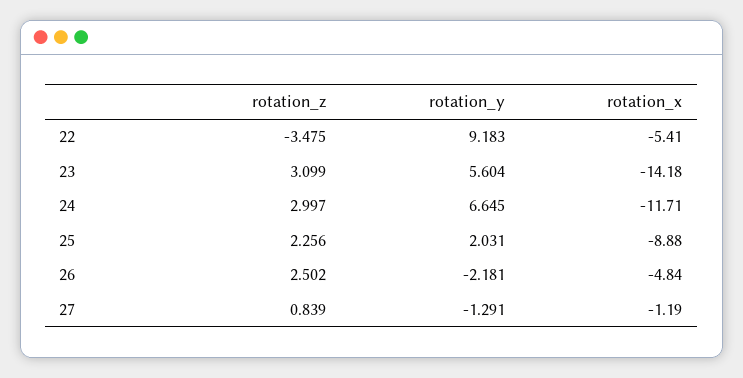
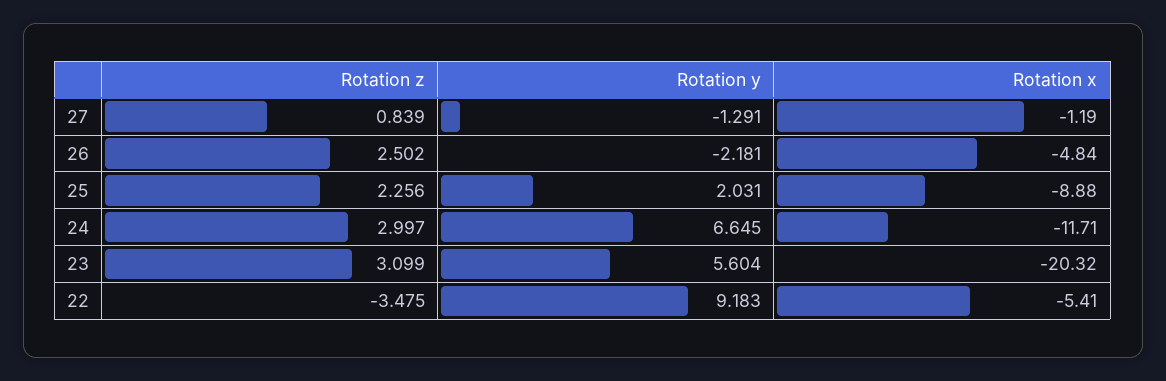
rotation_x, 23: -14.18 -> -20.32

